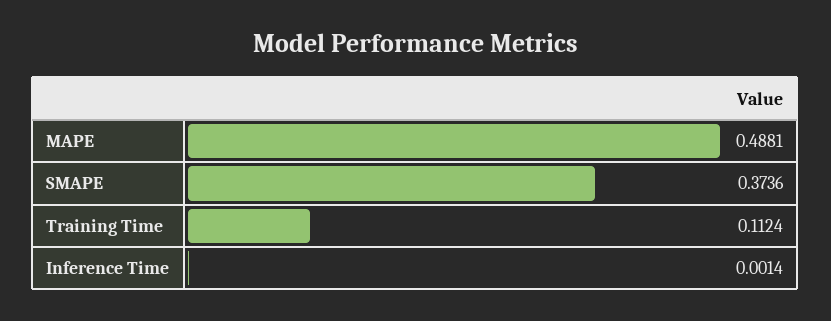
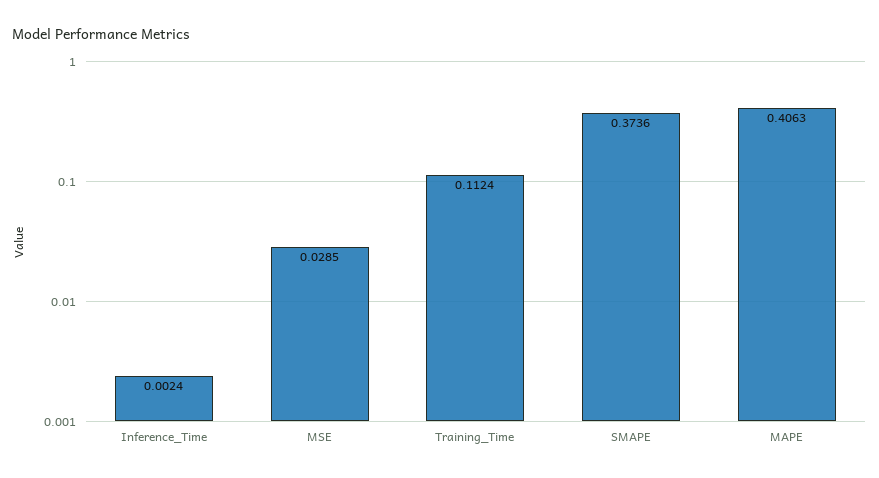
MAPE: 0.4881 -> 0.4063
Inference Time: 0.0014 -> 0.0024
MSE: none -> 0.0285

